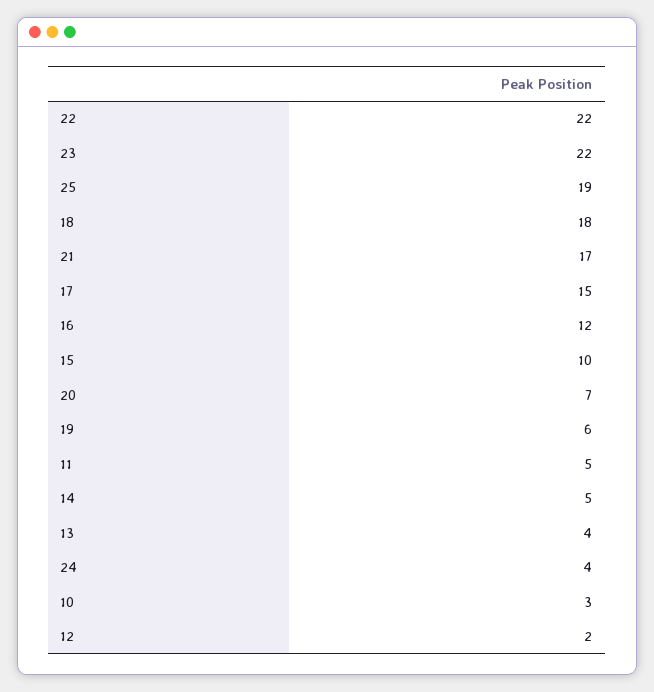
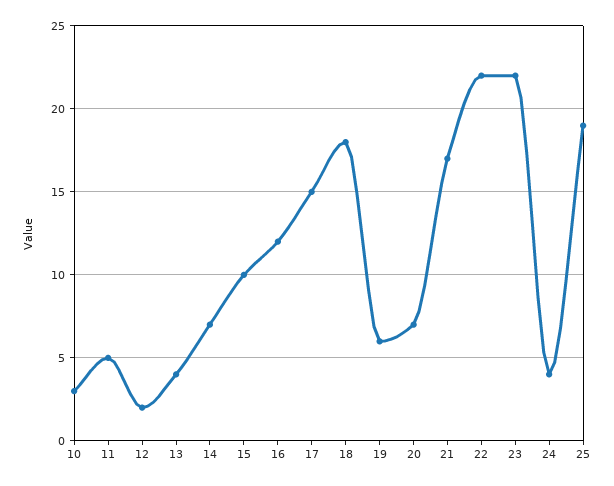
14: 5 -> 7

